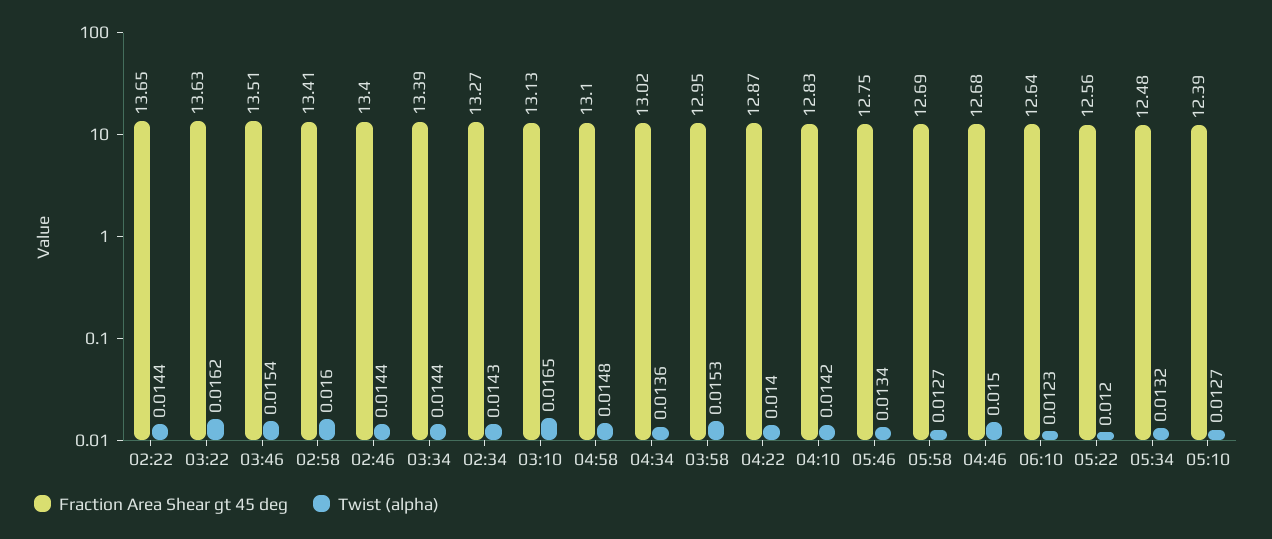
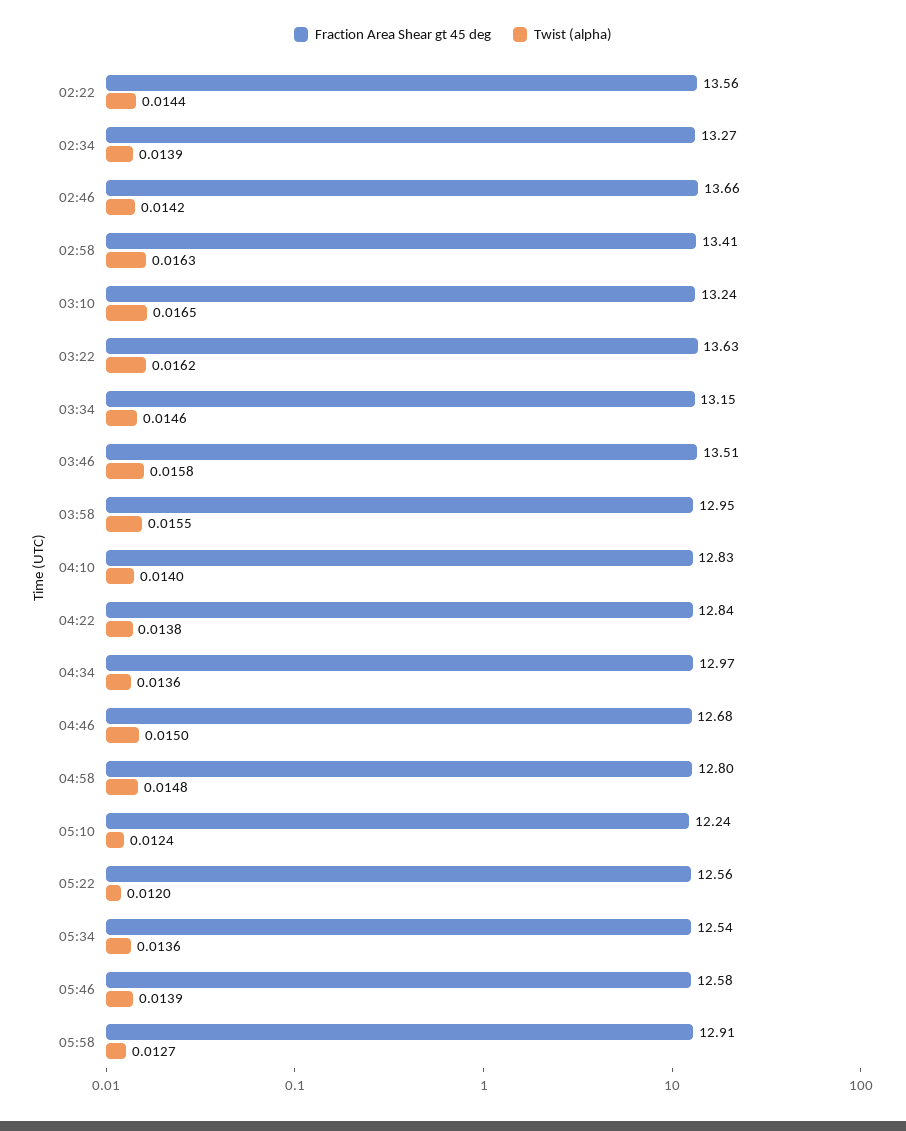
Fraction Area Shear gt 45 deg, 02:22: 13.65 -> 13.56
Twist (alpha), 03:46: 0.0154 -> 0.0158
Twist (alpha), 02:58: 0.016 -> 0.0163
Fraction Area Shear gt 45 deg, 02:46: 13.4 -> 13.66
Twist (alpha), 02:46: 0.0144 -> 0.0142
Fraction Area Shear gt 45 deg, 03:34: 13.39 -> 13.15
Twist (alpha), 03:34: 0.0144 -> 0.0146
Twist (alpha), 02:34: 0.0143 -> 0.0139
Fraction Area Shear gt 45 deg, 03:10: 13.13 -> 13.24
Fraction Area Shear gt 45 deg, 04:58: 13.1 -> 12.8
Fraction Area Shear gt 45 deg, 04:34: 13.02 -> 12.97
Twist (alpha), 03:58: 0.0153 -> 0.0155
Fraction Area Shear gt 45 deg, 04:22: 12.87 -> 12.84
Twist (alpha), 04:22: 0.014 -> 0.0138
Twist (alpha), 04:10: 0.0142 -> 0.014
Fraction Area Shear gt 45 deg, 05:46: 12.75 -> 12.58
Twist (alpha), 05:46: 0.0134 -> 0.0139
Fraction Area Shear gt 45 deg, 05:58: 12.69 -> 12.91
Fraction Area Shear gt 45 deg, 06:10: 12.64 -> none
Twist (alpha), 06:10: 0.0123 -> none
Fraction Area Shear gt 45 deg, 05:34: 12.48 -> 12.54
Twist (alpha), 05:34: 0.0132 -> 0.0136
Fraction Area Shear gt 45 deg, 05:10: 12.39 -> 12.24
Twist (alpha), 05:10: 0.0127 -> 0.0124

